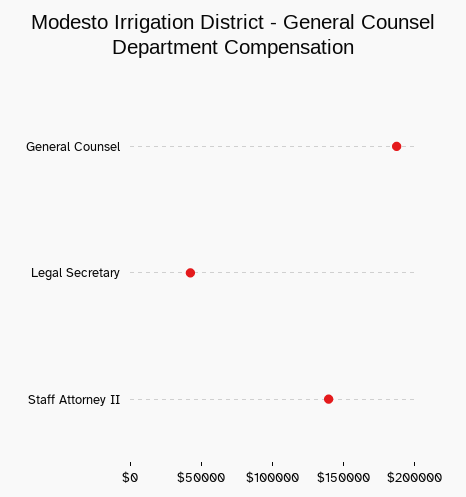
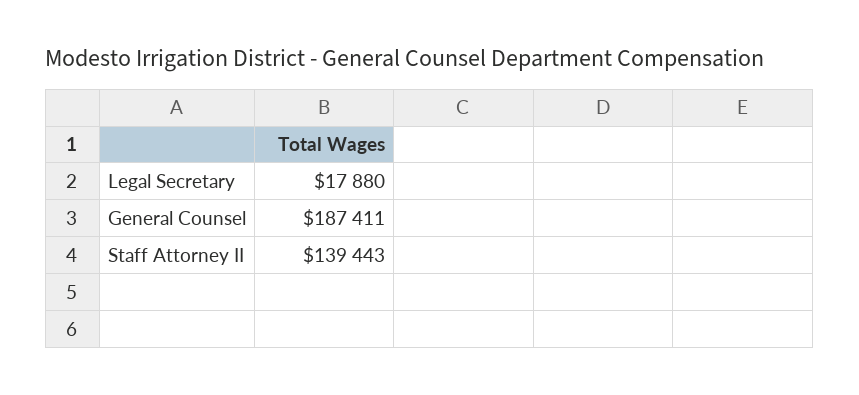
Legal Secretary: 40000 -> 17880

